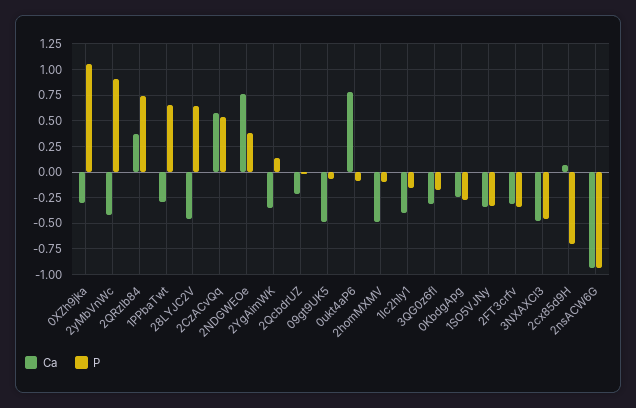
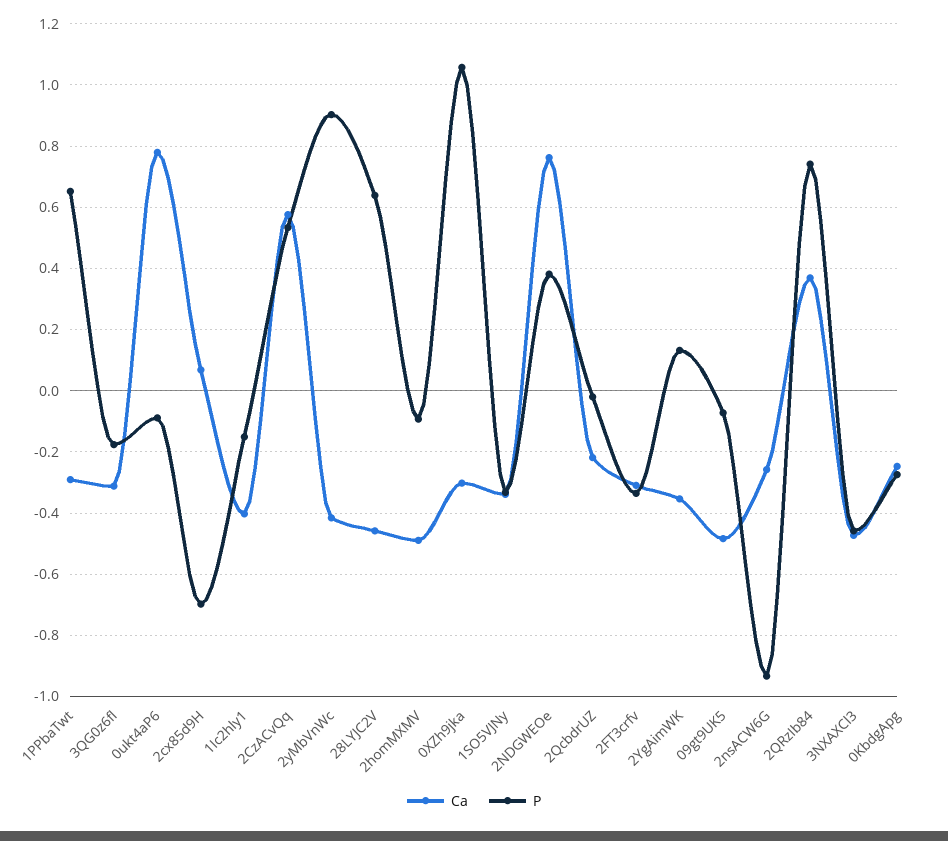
Ca, 2nsACW6G: -1 -> -0.26

